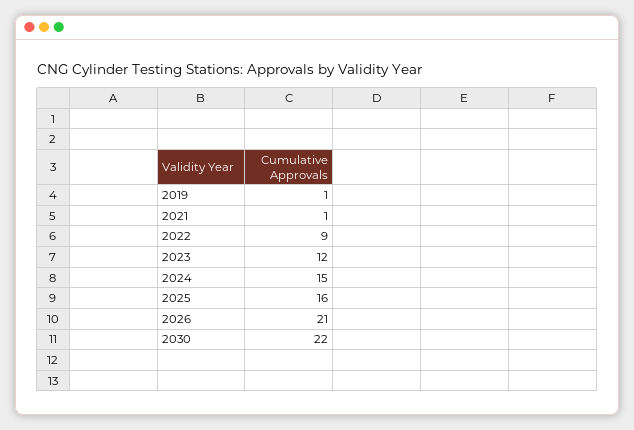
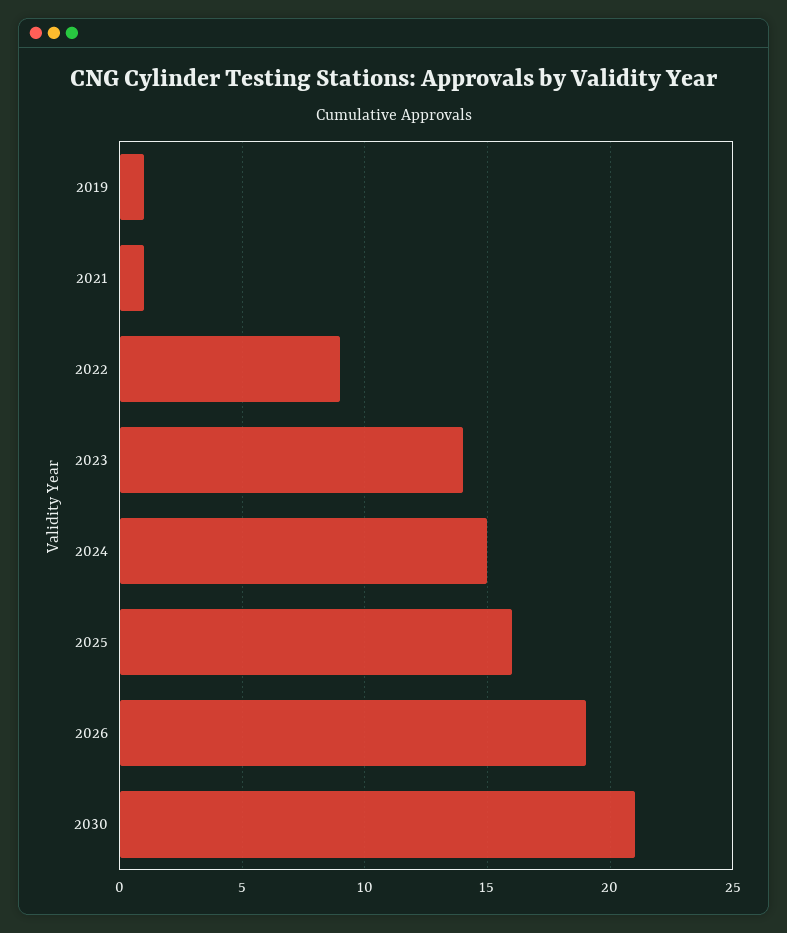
2023: 12 -> 14
2026: 21 -> 19
2030: 22 -> 21

